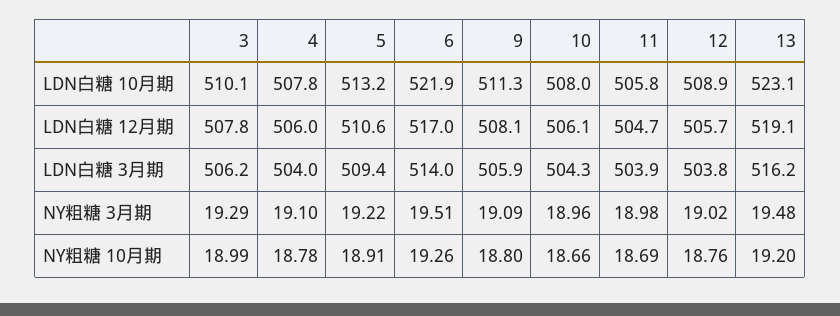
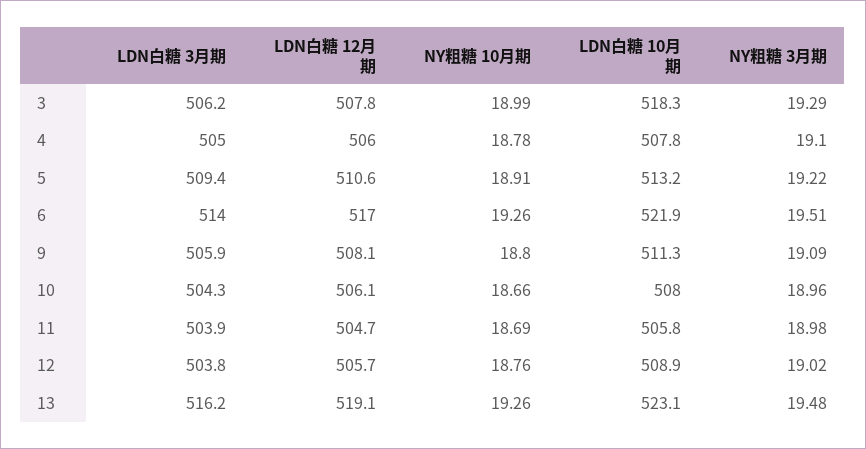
3, LDN白糖 10月期: 510.1 -> 518.3
4, LDN白糖 3月期: 504 -> 505
13, NY粗糖 10月期: 19.2 -> 19.26

